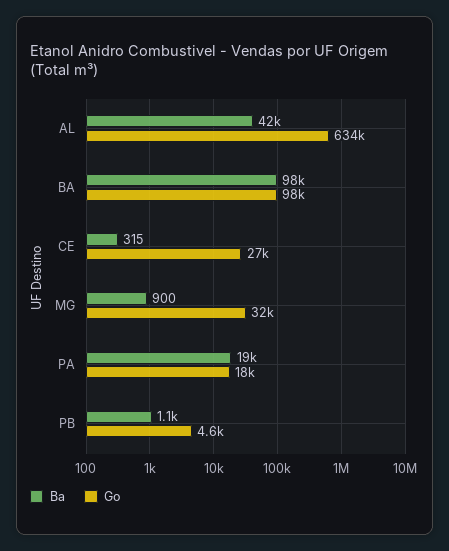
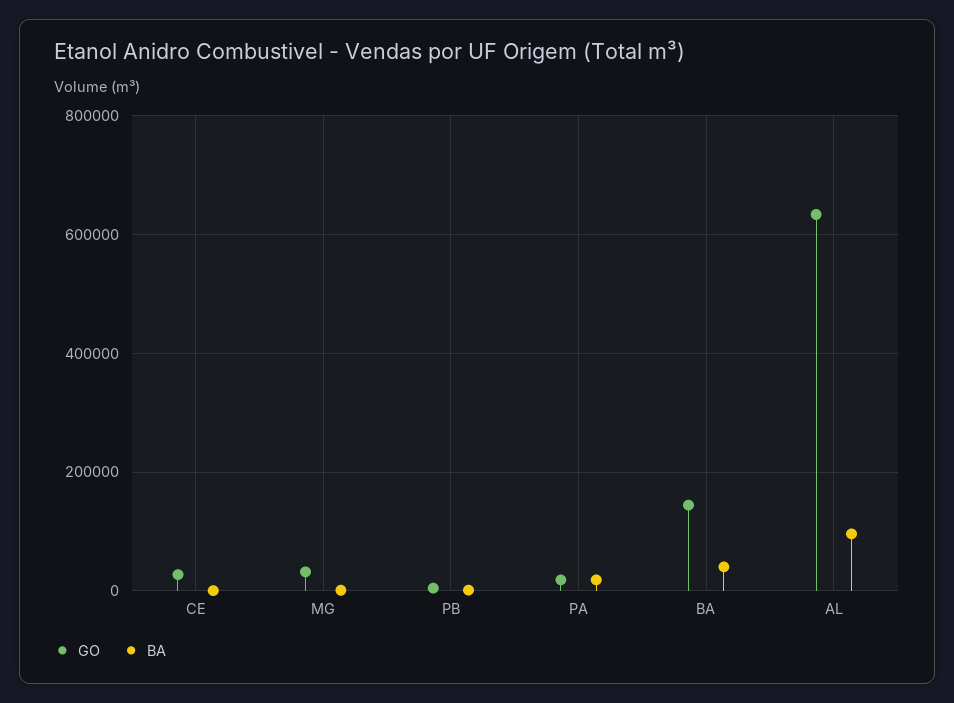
Ba, AL: 42000 -> 100000
Ba, BA: 98000 -> 40000
Go, BA: 98000 -> 140000

